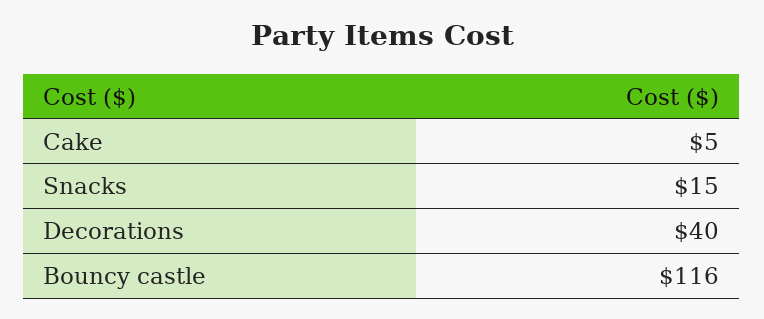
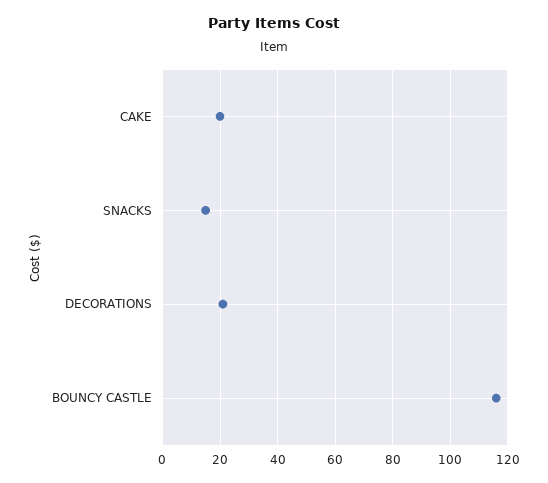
Cake: 5 -> 20
Decorations: 40 -> 20

